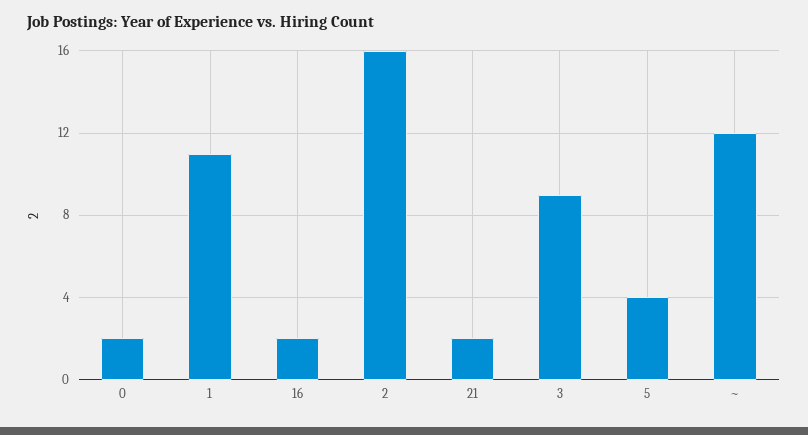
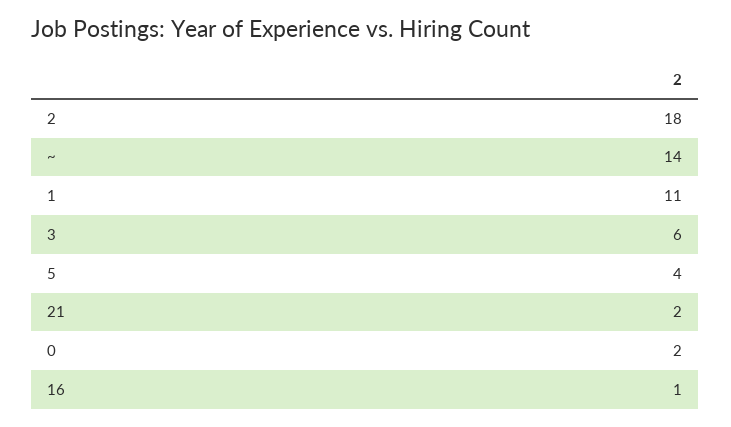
16: 2 -> 1
2: 16 -> 18
3: 9 -> 6
~: 12 -> 14

